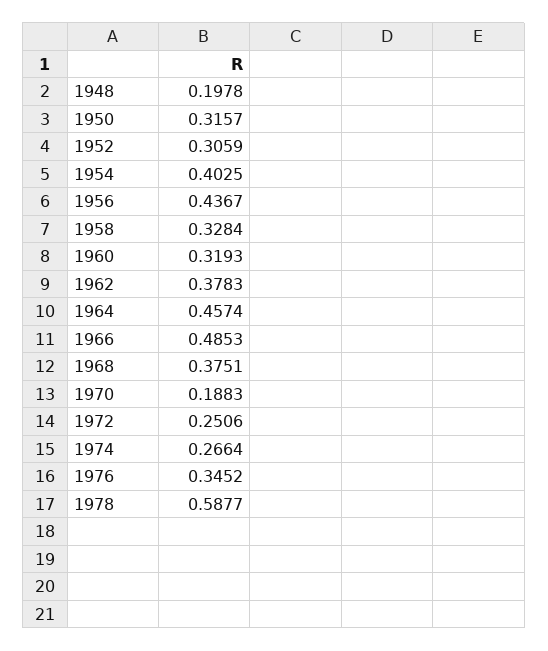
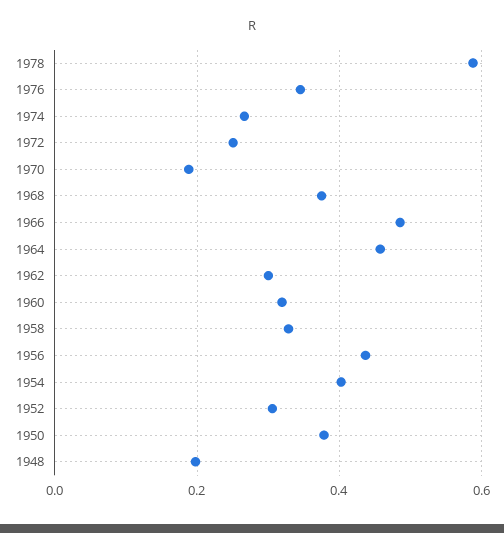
1950: 0.3157 -> 0.38
1962: 0.3783 -> 0.3

